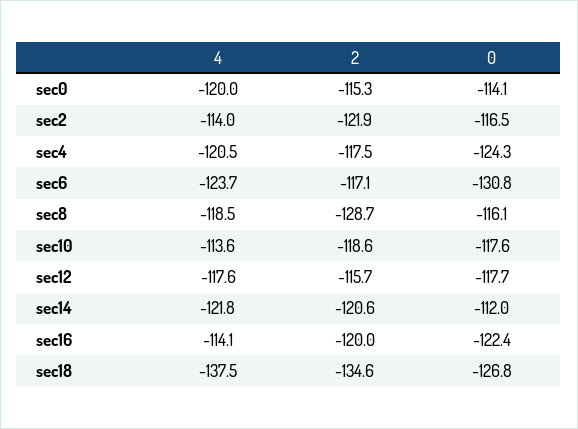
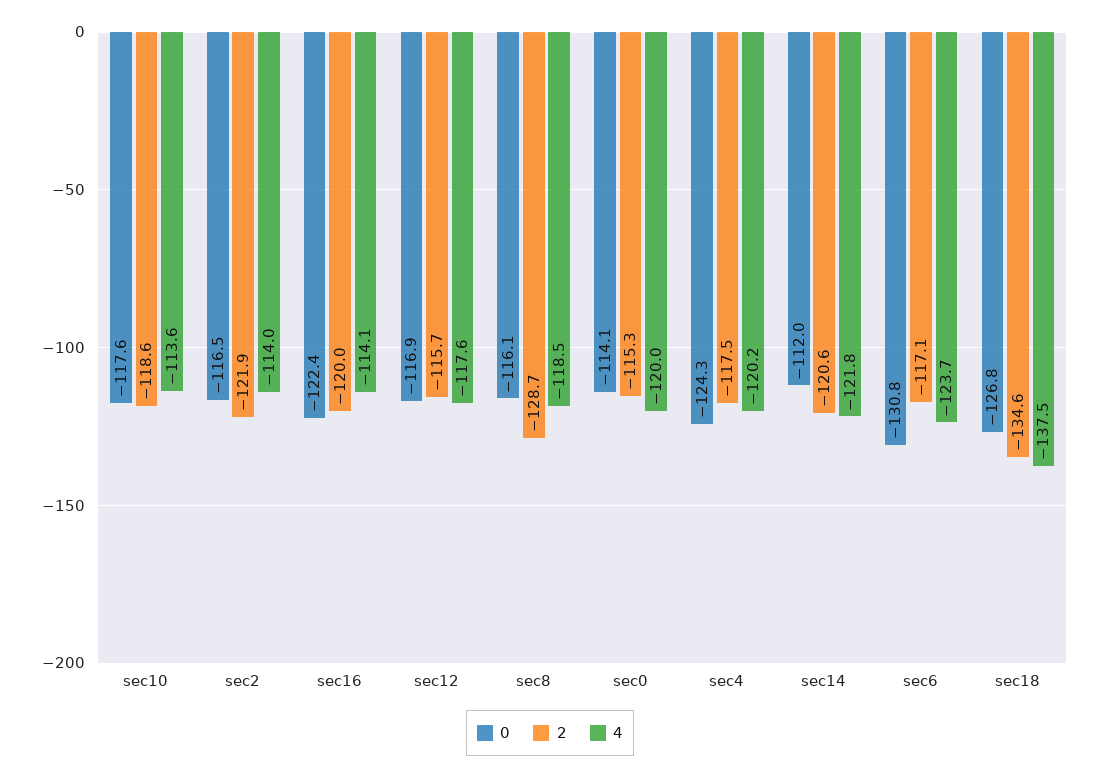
4, sec4: -120.5 -> -120.2
0, sec12: -117.7 -> -116.9

